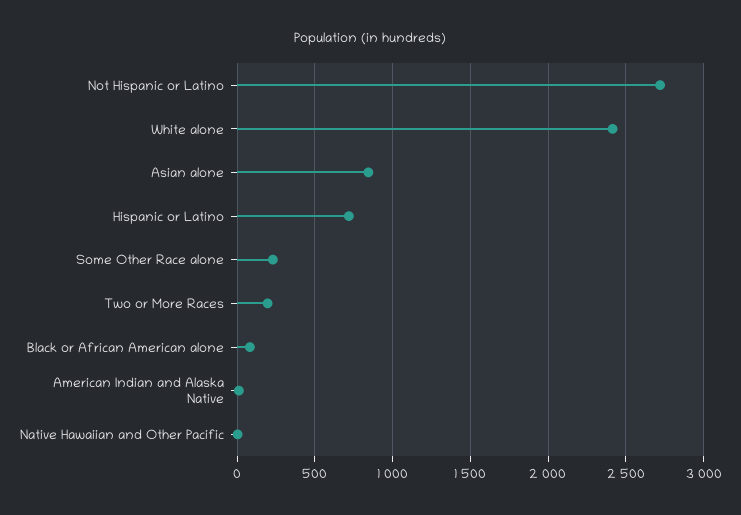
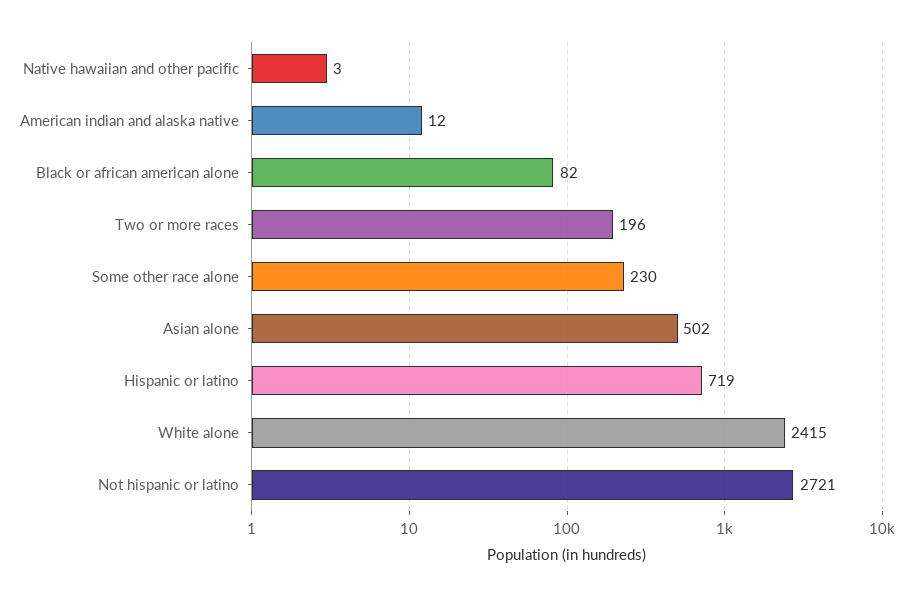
Asian alone: 850 -> 502

